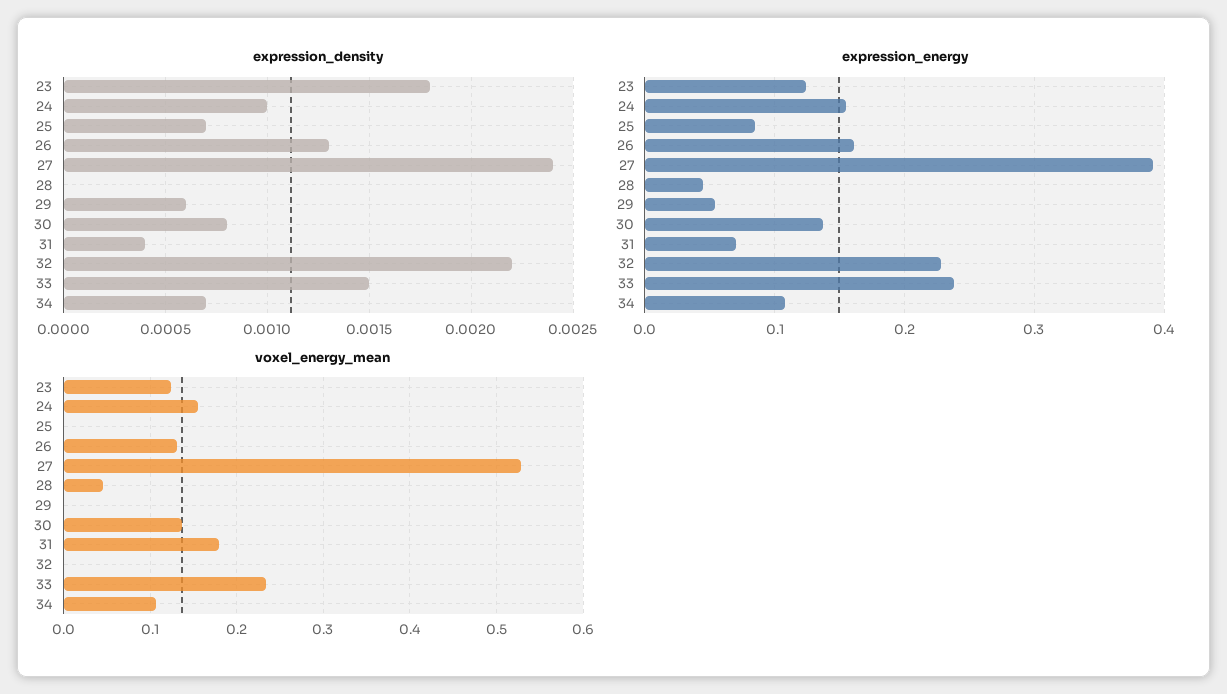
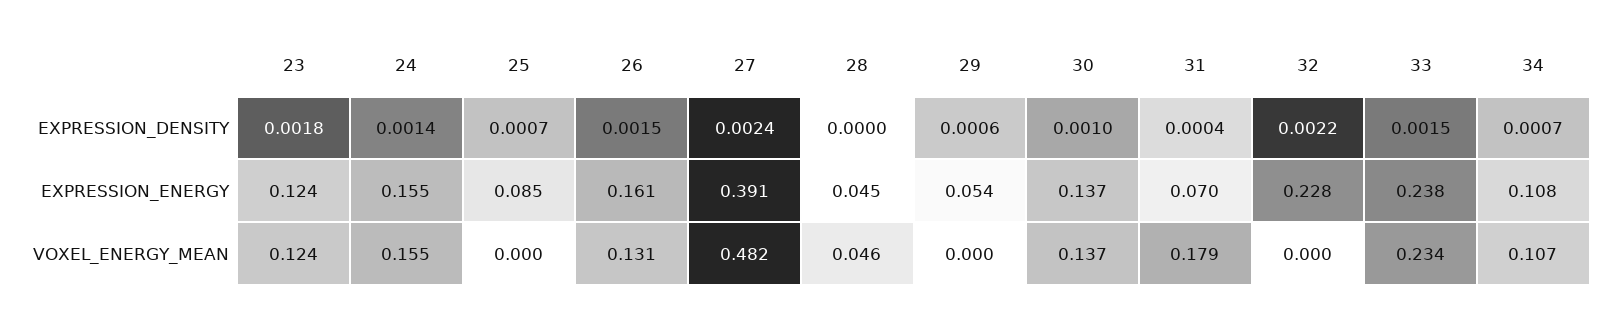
expression_density, 24: 0.001 -> 0.0014
expression_density, 26: 0.0013 -> 0.0015
expression_density, 30: 0.0008 -> 0.001
voxel_energy_mean, 27: 0.53 -> 0.482

